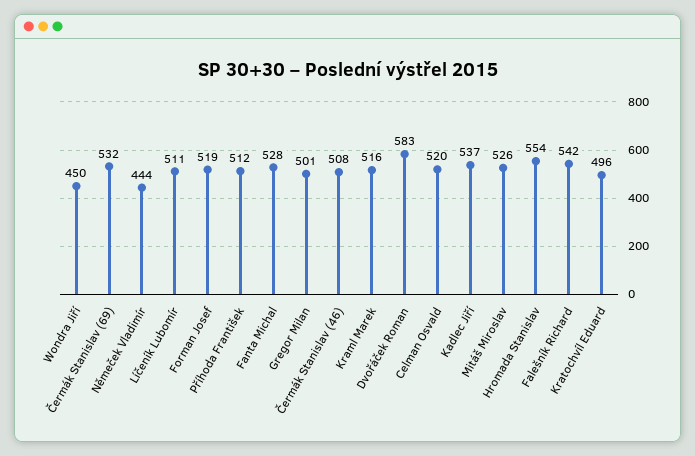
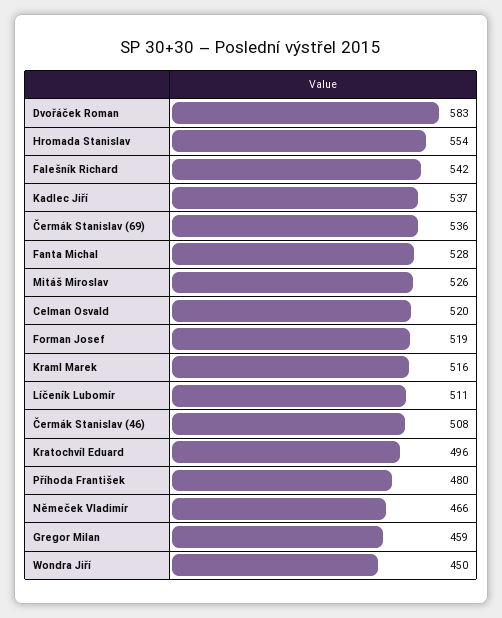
Čermák Stanislav (69): 532 -> 536
Němeček Vladimír: 444 -> 466
Příhoda František: 512 -> 480
Gregor Milan: 501 -> 459

